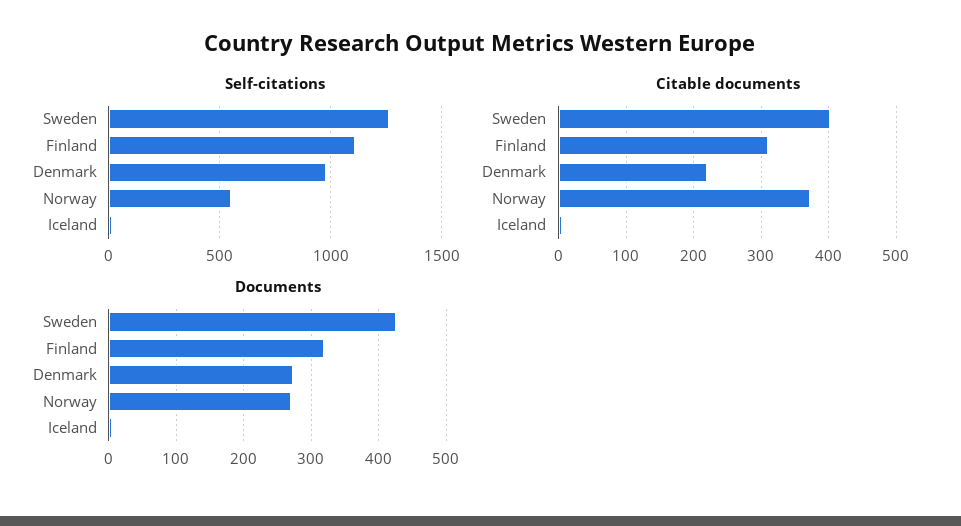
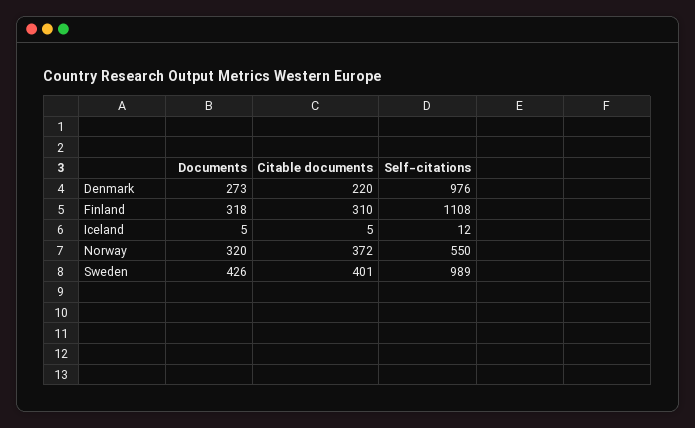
Self-citations, Sweden: 1250 -> 989
Documents, Norway: 270 -> 320

